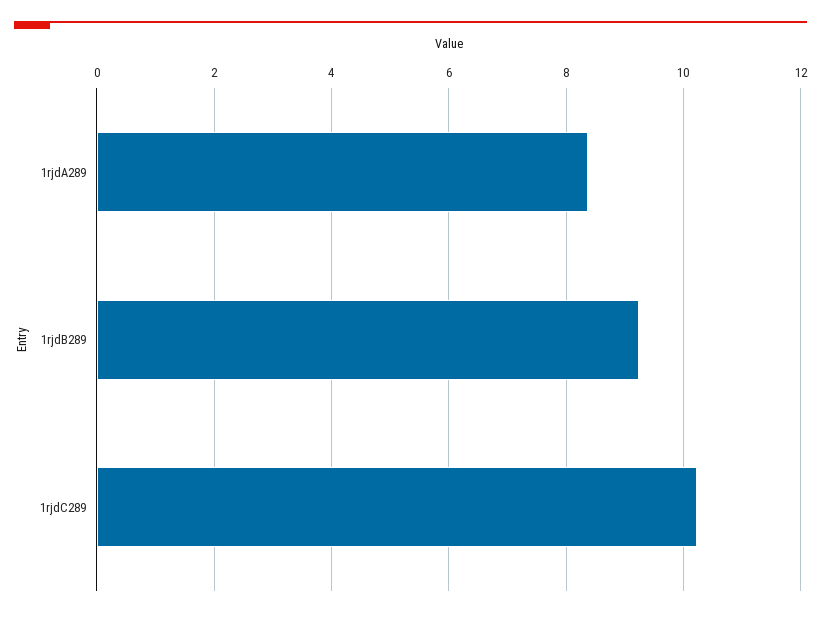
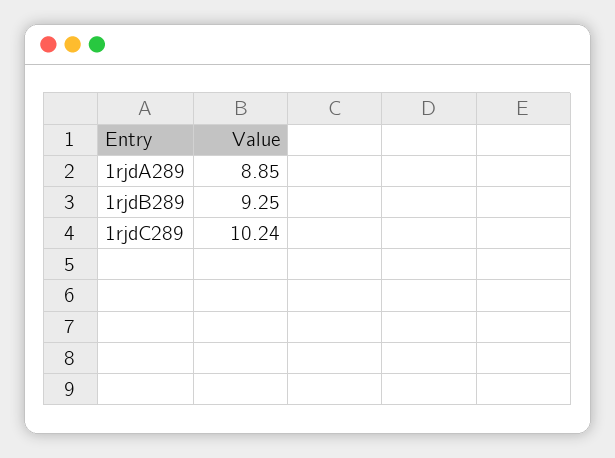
1rjdA289: 8.4 -> 8.85

